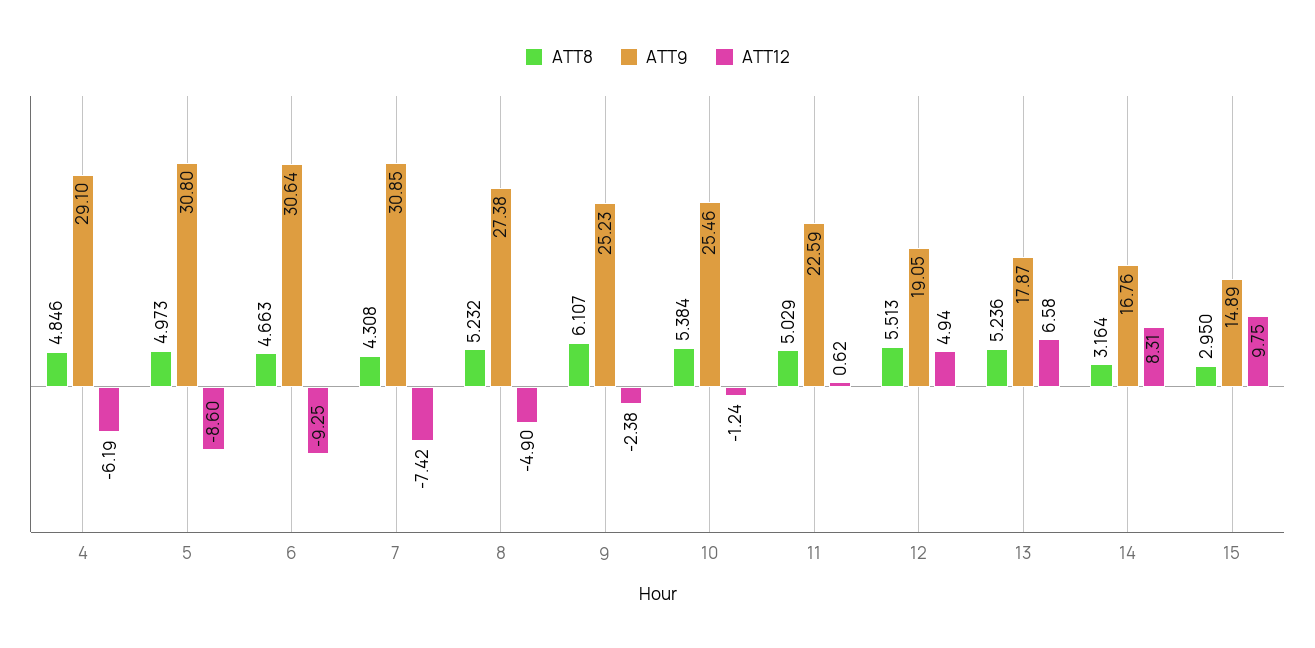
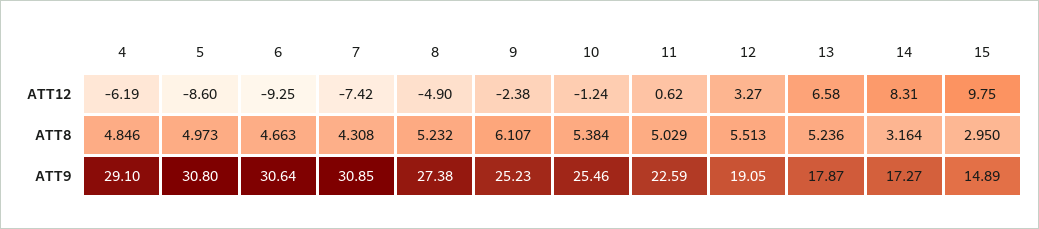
ATT12, 12: 4.94 -> 3.27
ATT9, 14: 16.76 -> 17.27

